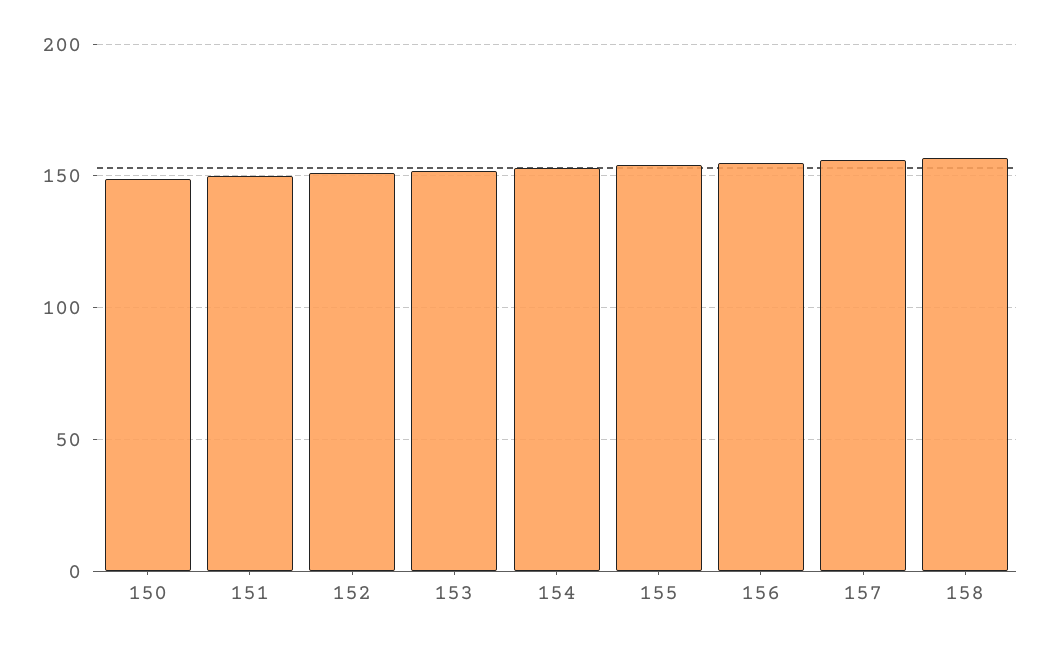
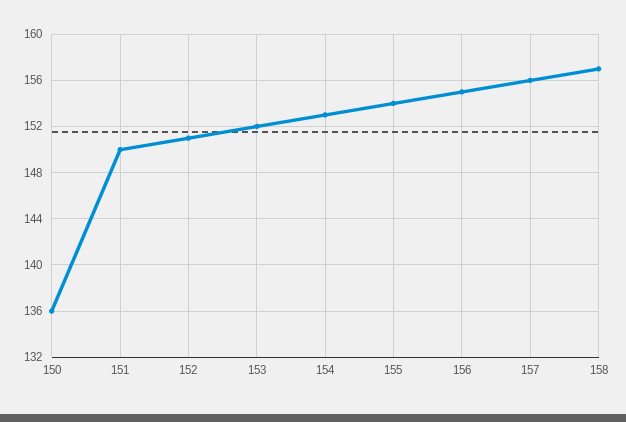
150: 150 -> 136

